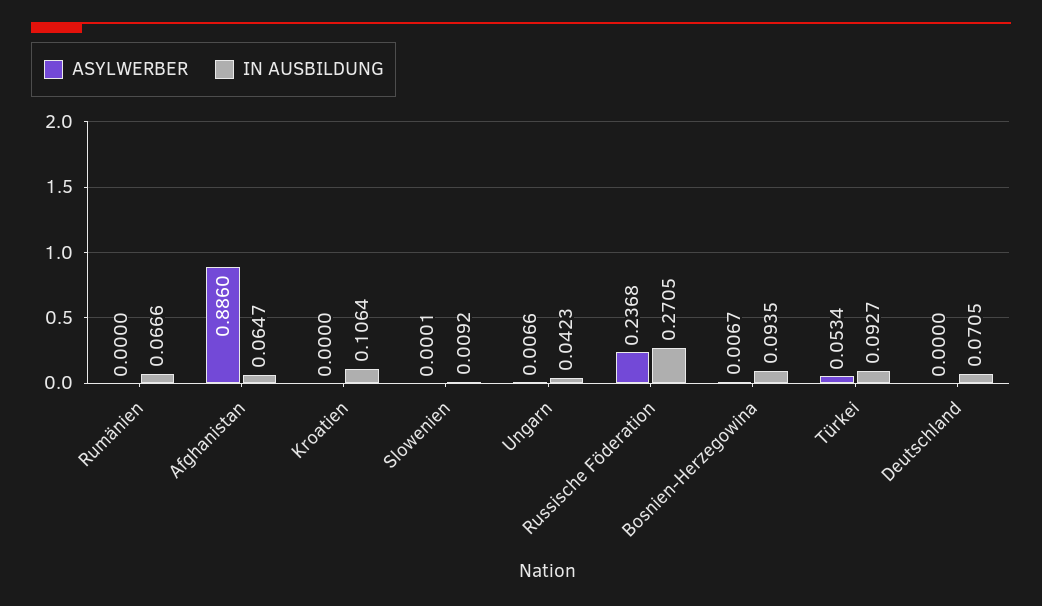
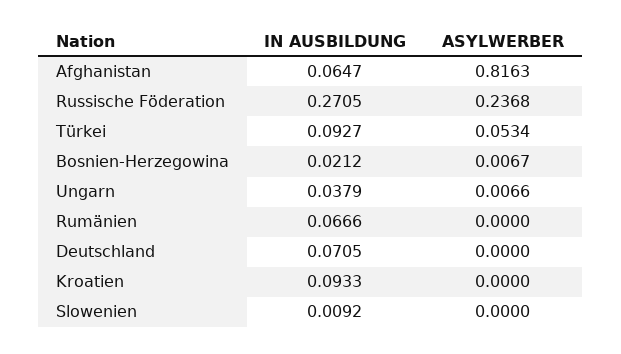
ASYLWERBER, Afghanistan: 0.886 -> 0.8163
IN AUSBILDUNG, Kroatien: 0.1064 -> 0.0933
ASYLWERBER, Slowenien: 0.0001 -> 0
IN AUSBILDUNG, Ungarn: 0.0423 -> 0.0379
IN AUSBILDUNG, Bosnien-Herzegowina: 0.0935 -> 0.0212

